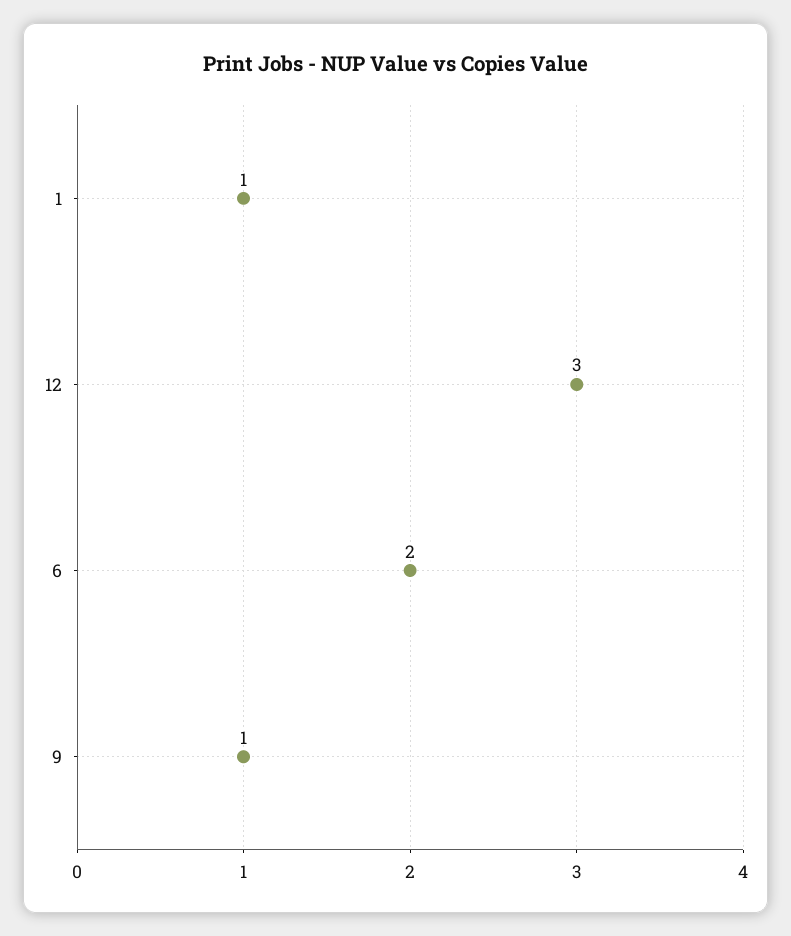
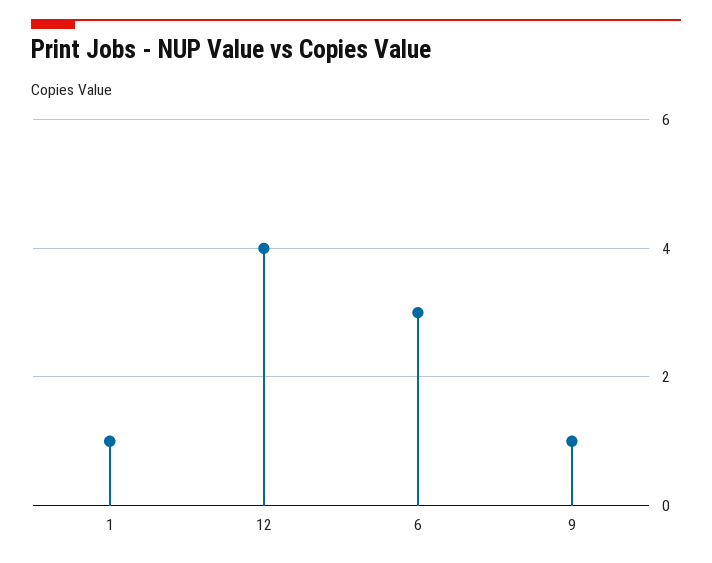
12: 3 -> 4
6: 2 -> 3

